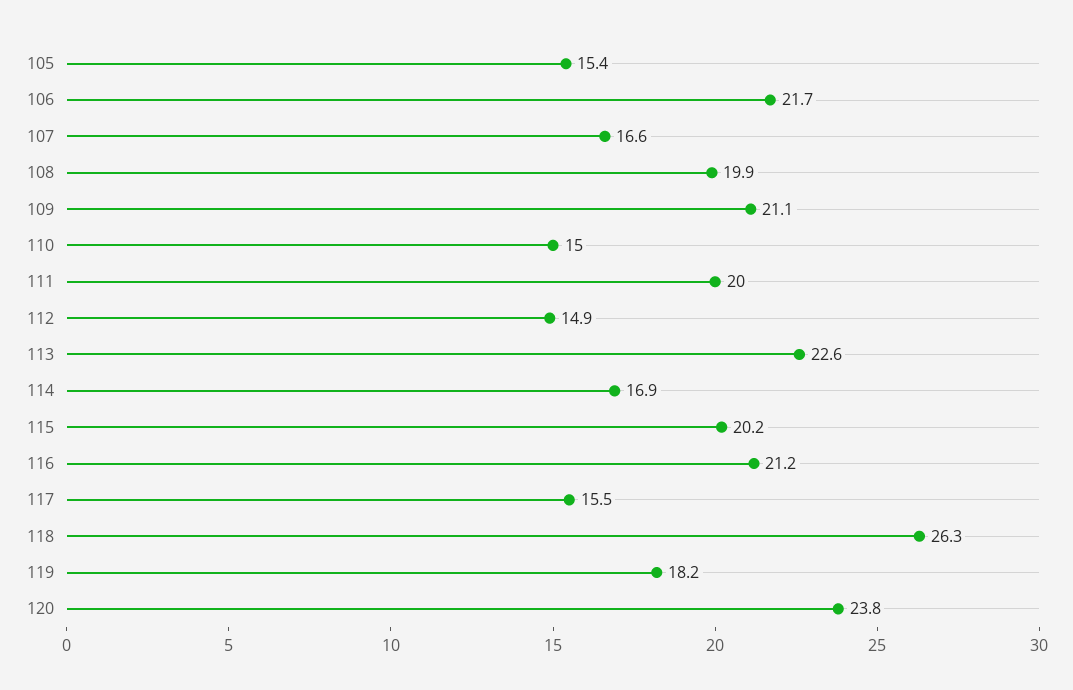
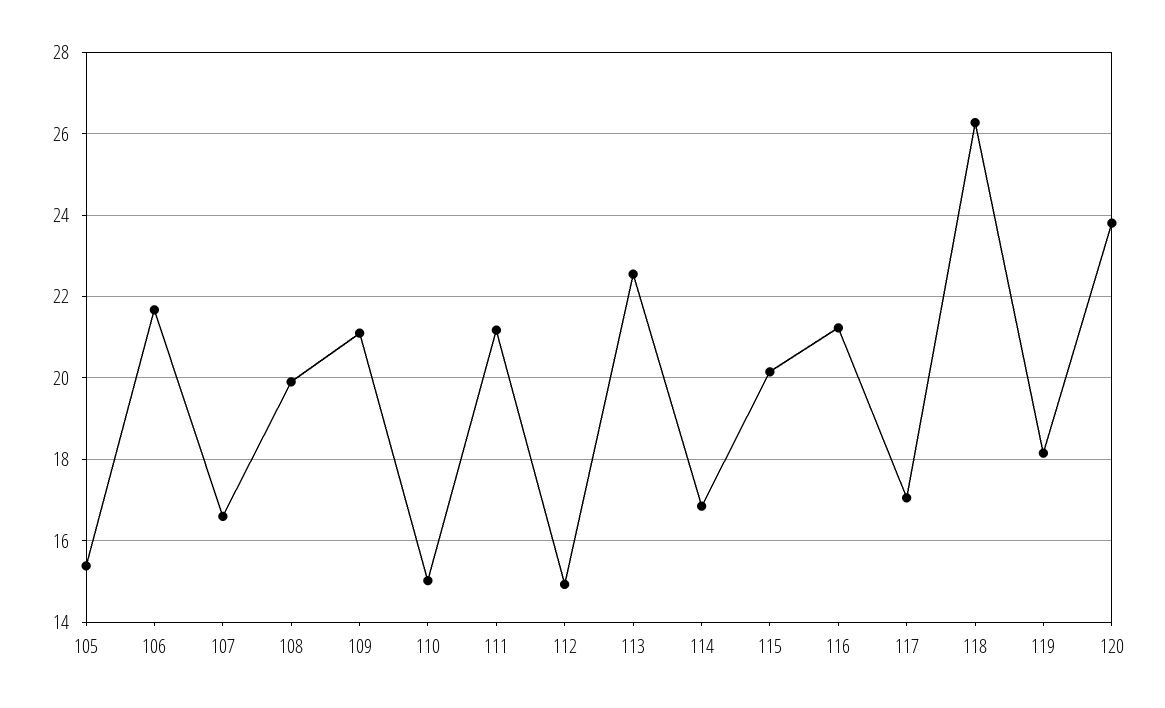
111: 20 -> 21.2
117: 15.5 -> 17

